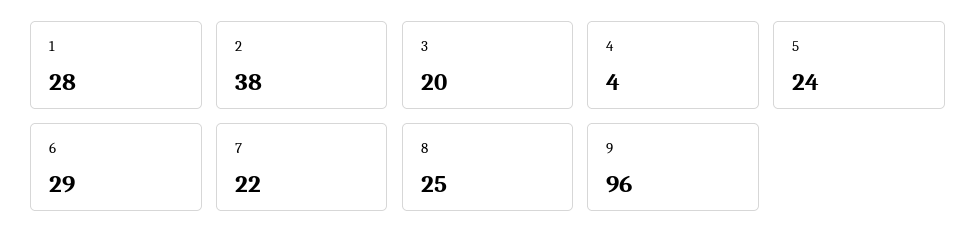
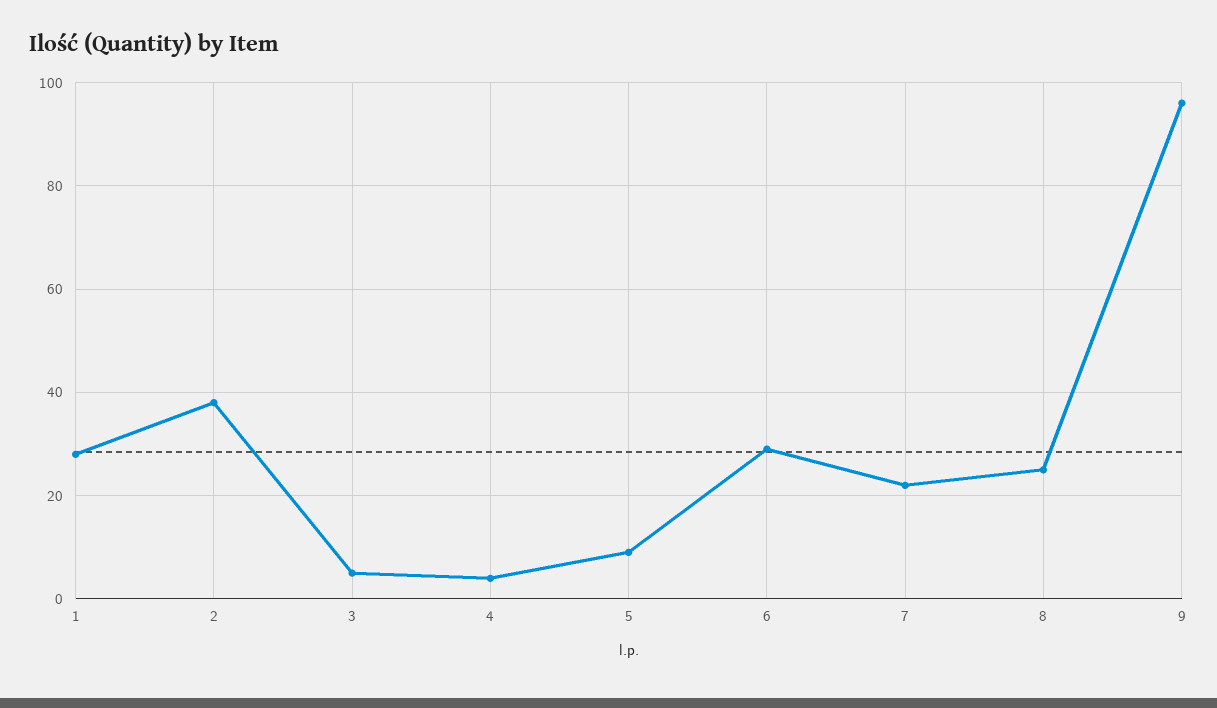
3: 20 -> 5
5: 24 -> 10

